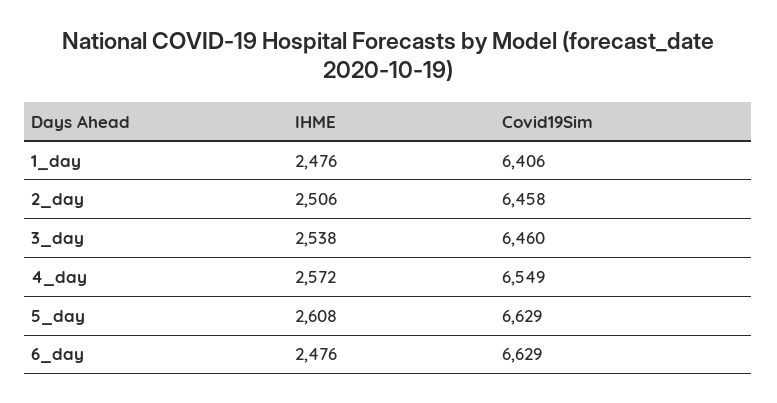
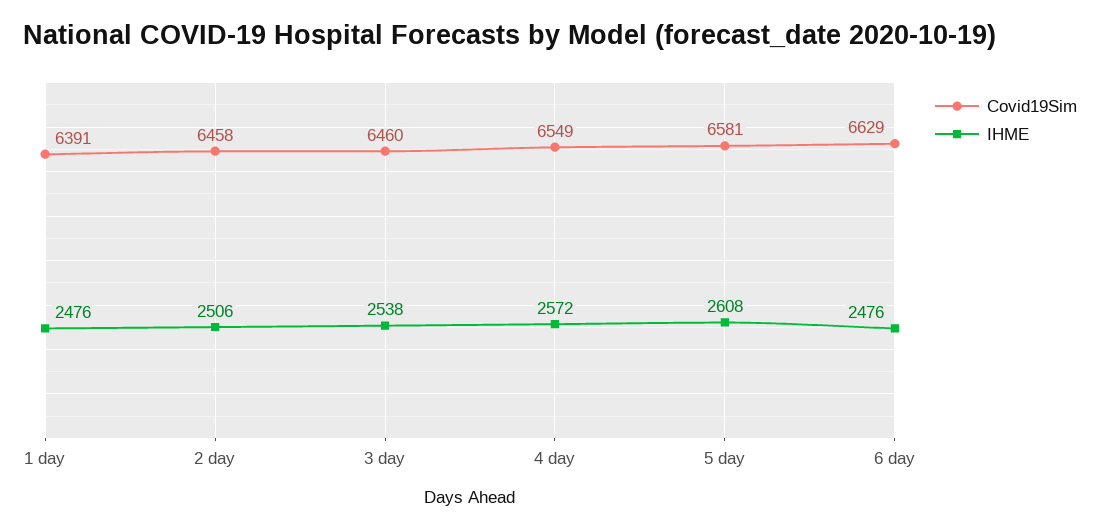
Covid19Sim, 1_day: 6406 -> 6391
Covid19Sim, 5_day: 6629 -> 6581

